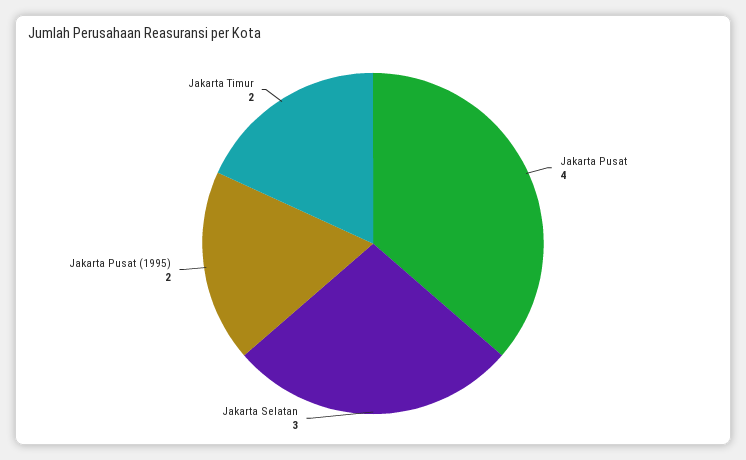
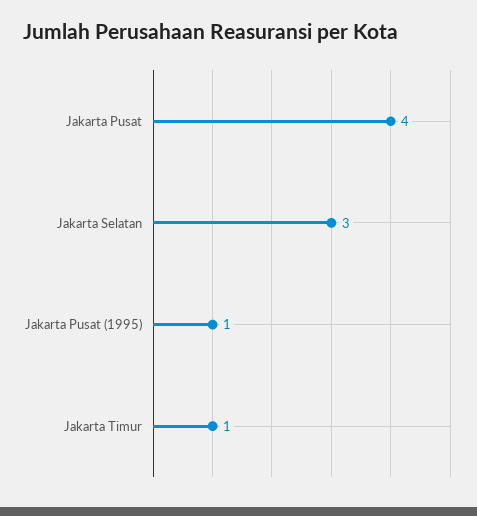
Jakarta Pusat (1995): 2 -> 1
Jakarta Timur: 2 -> 1

